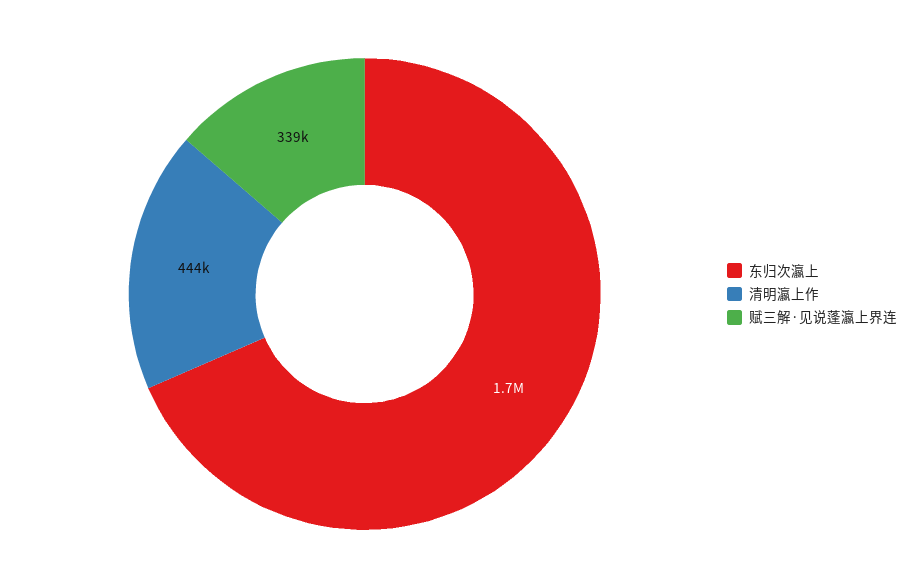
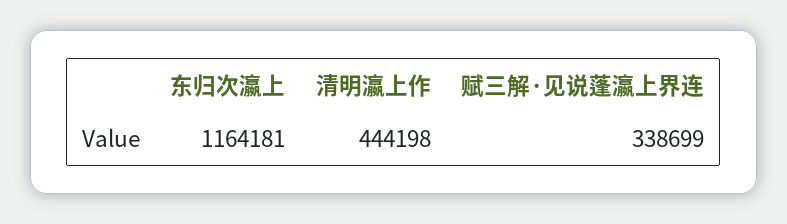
东归次瀛上: 1700000 -> 1164181

